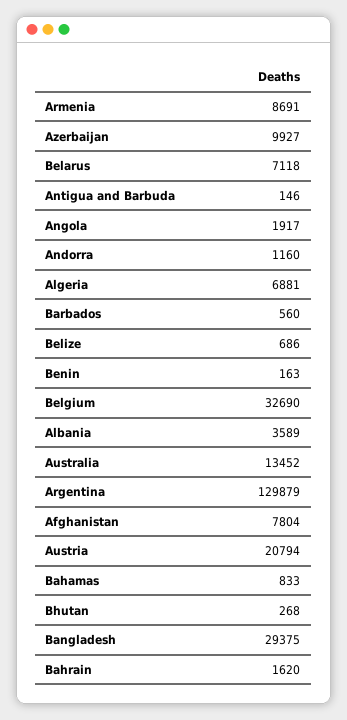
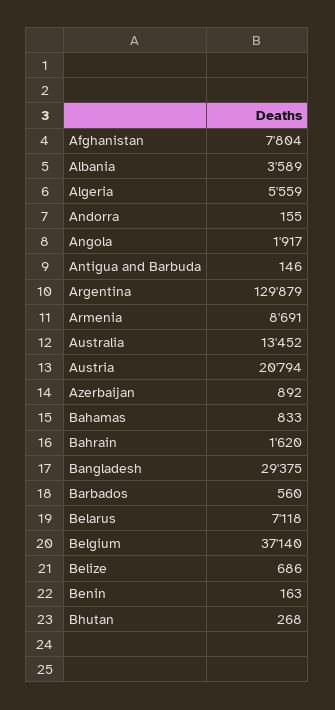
Azerbaijan: 9927 -> 892
Andorra: 1160 -> 155
Algeria: 6881 -> 5559
Belgium: 32690 -> 37140

